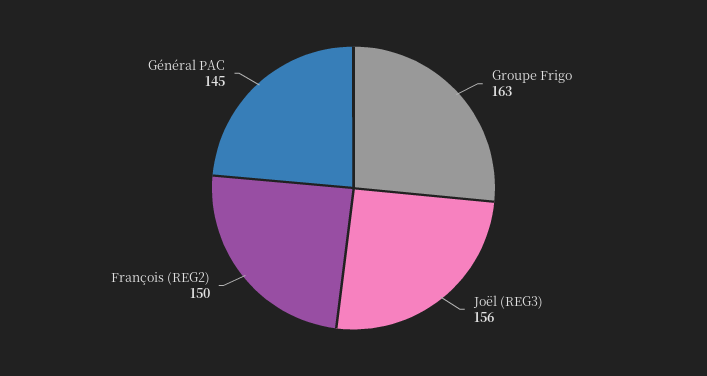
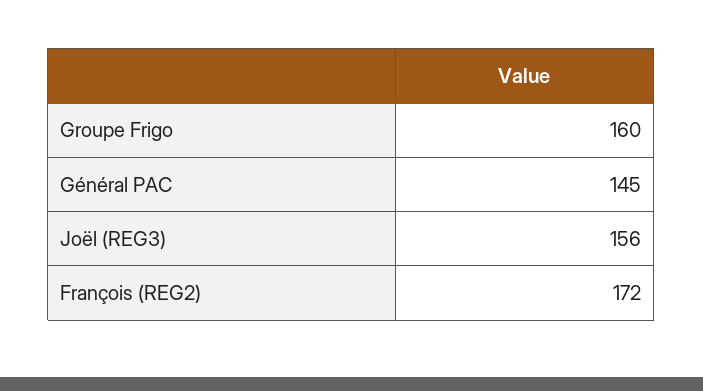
Groupe Frigo: 163 -> 160
François (REG2): 150 -> 172

